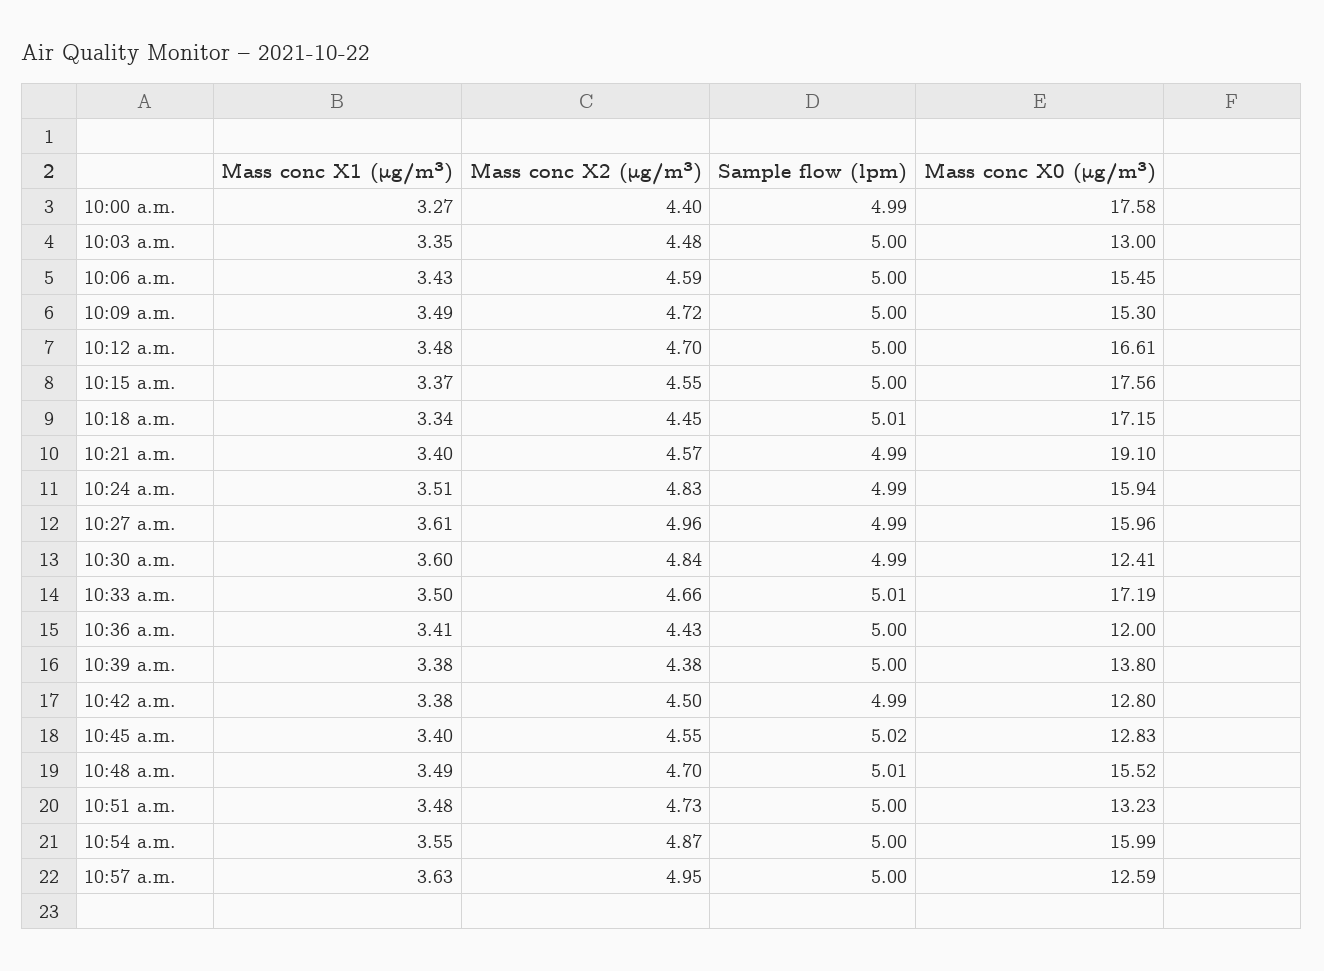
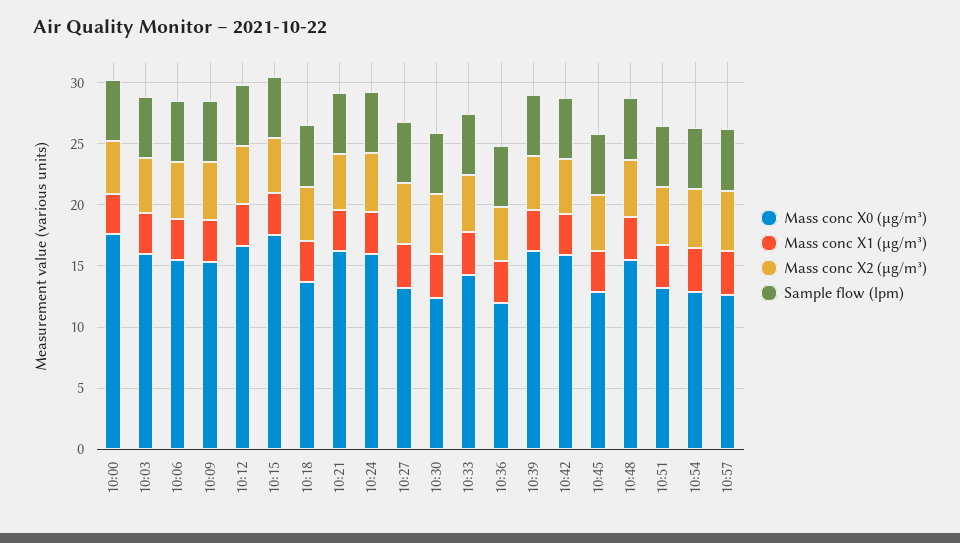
Mass conc X0 (μg/m³), 10:03 a.m.: 13 -> 16
Mass conc X0 (μg/m³), 10:18 a.m.: 17.15 -> 14
Mass conc X0 (μg/m³), 10:21 a.m.: 19.1 -> 16
Mass conc X0 (μg/m³), 10:27 a.m.: 15.96 -> 13
Mass conc X0 (μg/m³), 10:33 a.m.: 17.19 -> 14
Mass conc X0 (μg/m³), 10:39 a.m.: 13.8 -> 16
Mass conc X0 (μg/m³), 10:42 a.m.: 12.8 -> 16
Mass conc X0 (μg/m³), 10:54 a.m.: 15.99 -> 13

